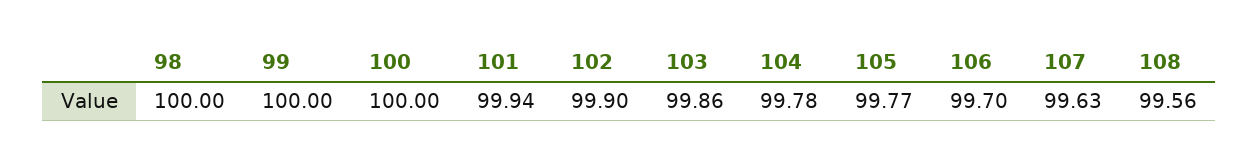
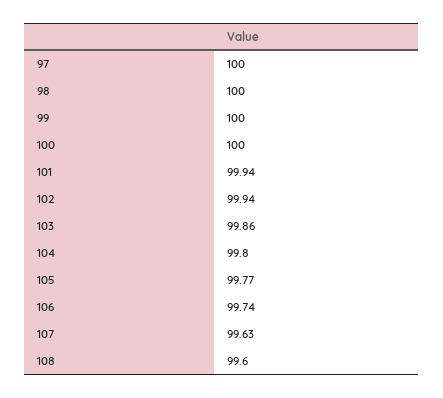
102: 99.9 -> 99.94
104: 99.78 -> 99.8
106: 99.7 -> 99.74
108: 99.56 -> 99.6
97: none -> 100

